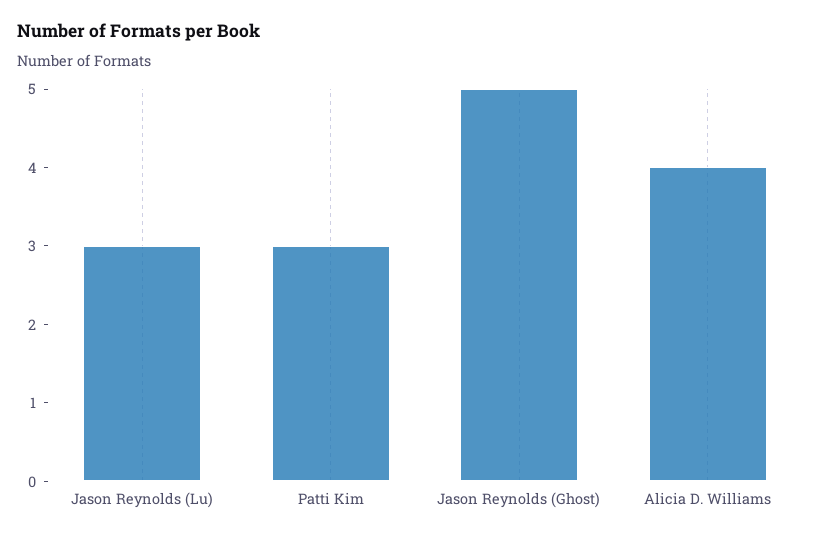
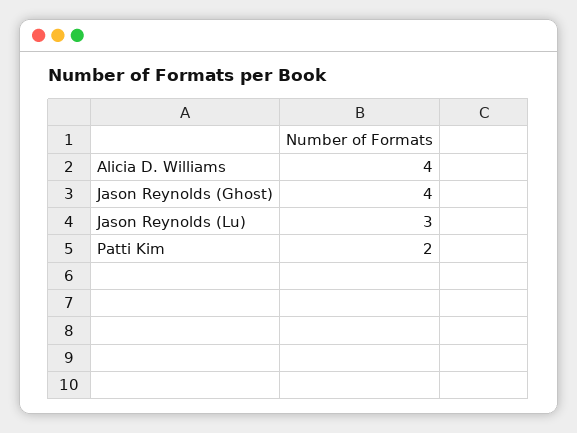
Patti Kim: 3 -> 2
Jason Reynolds (Ghost): 5 -> 4

